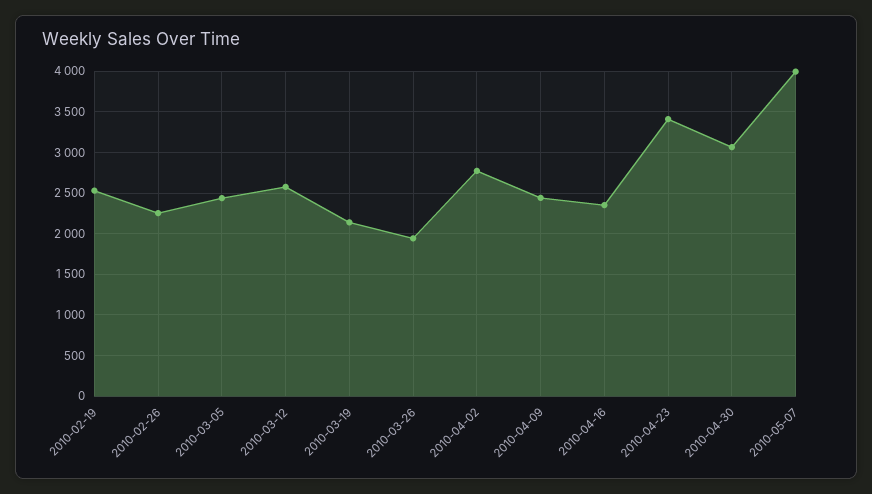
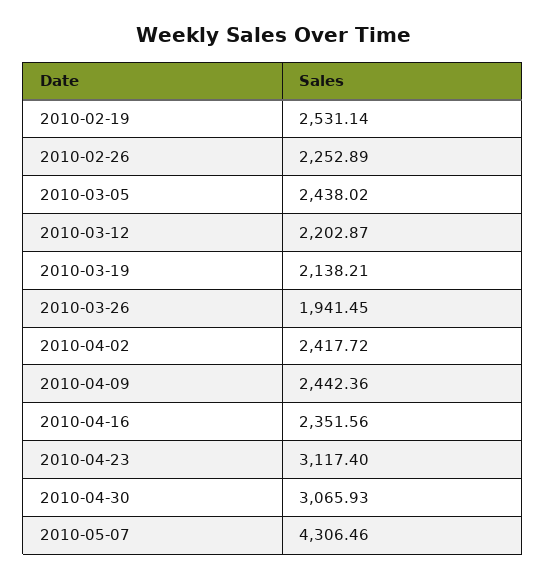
2010-03-12: 2600 -> 2202.87
2010-04-02: 2800 -> 2417.72
2010-04-23: 3400 -> 3117.4
2010-05-07: 4000 -> 4306.46

